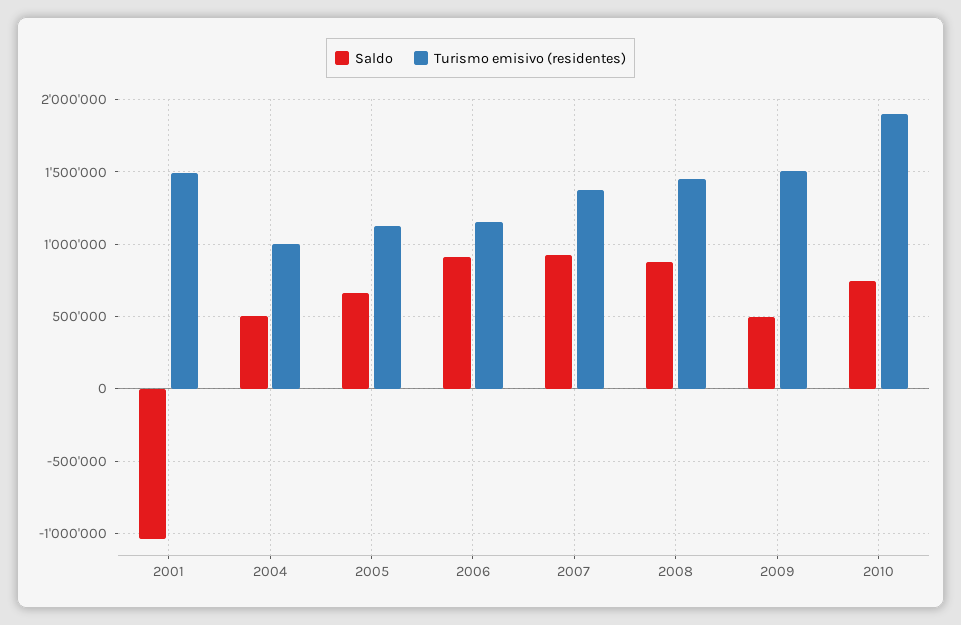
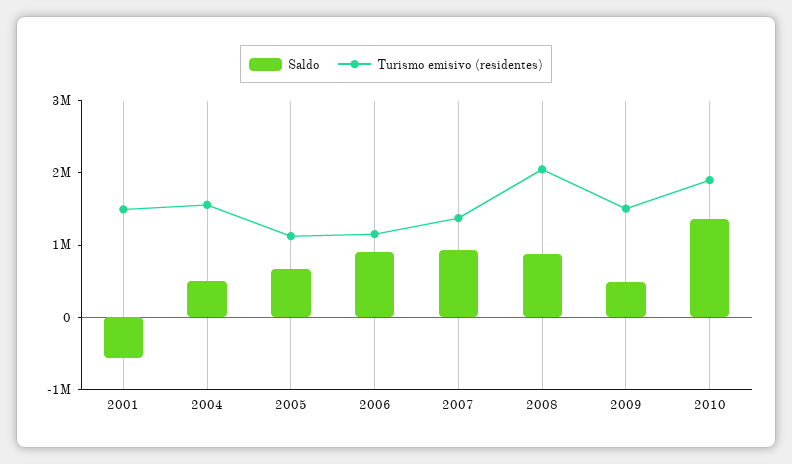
Saldo, 2001: -1050000 -> -600000
Turismo emisivo (residentes), 2004: 1000000 -> 1600000
Turismo emisivo (residentes), 2008: 1450000 -> 2000000
Saldo, 2010: 750000 -> 1400000

